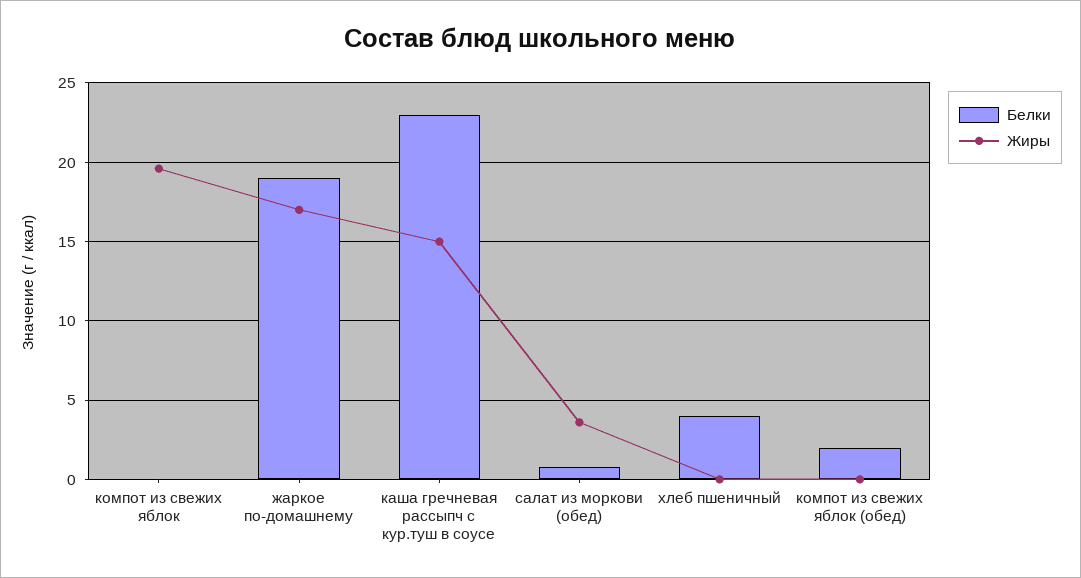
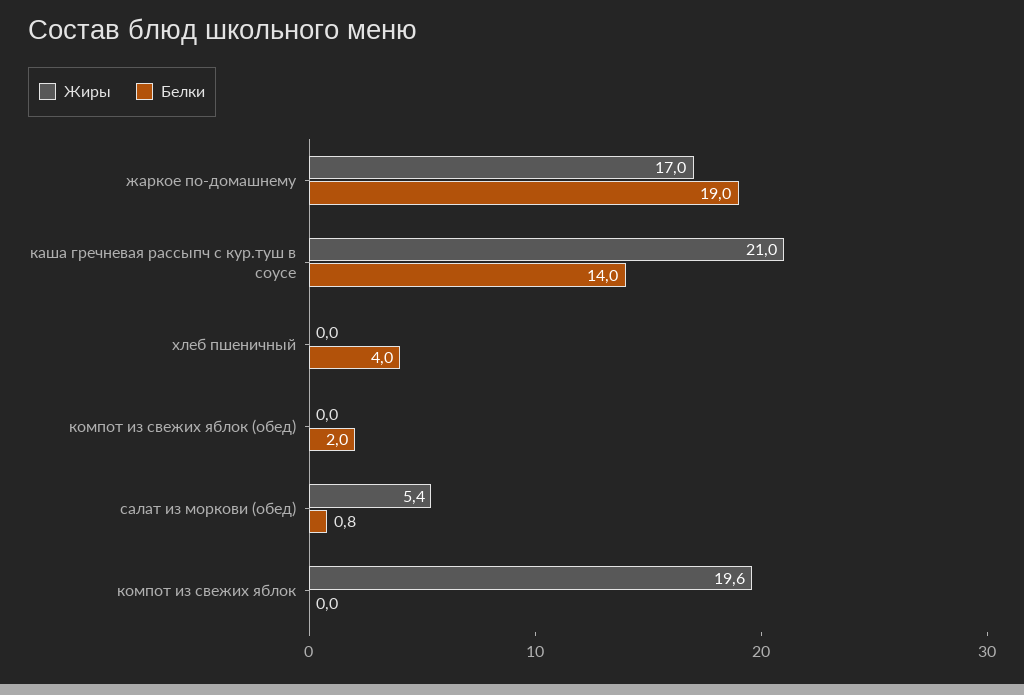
Белки, каша гречневая рассыпч с кур.туш в соусе: 23 -> 14
Жиры, каша гречневая рассыпч с кур.туш в соусе: 15 -> 21
Жиры, салат из моркови (обед): 3.5 -> 5.4

